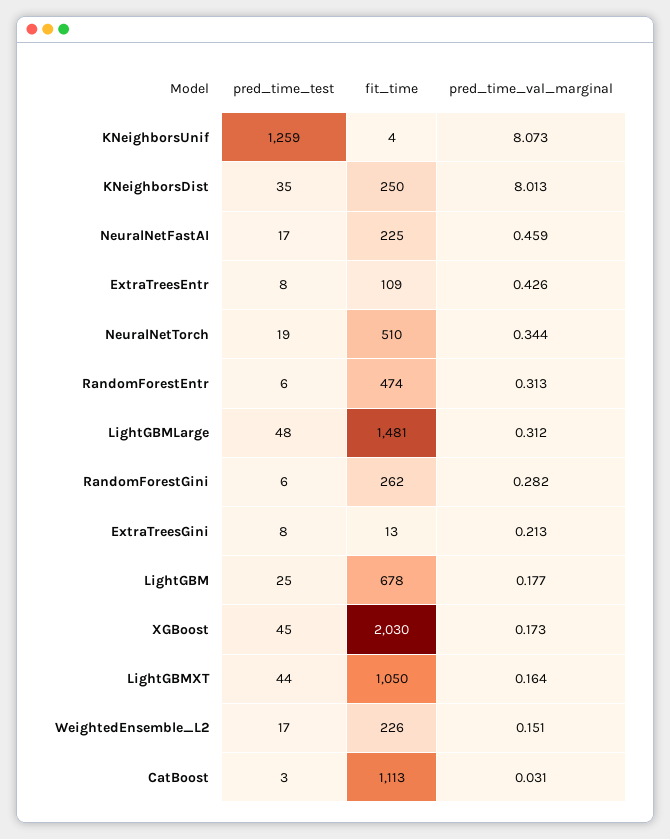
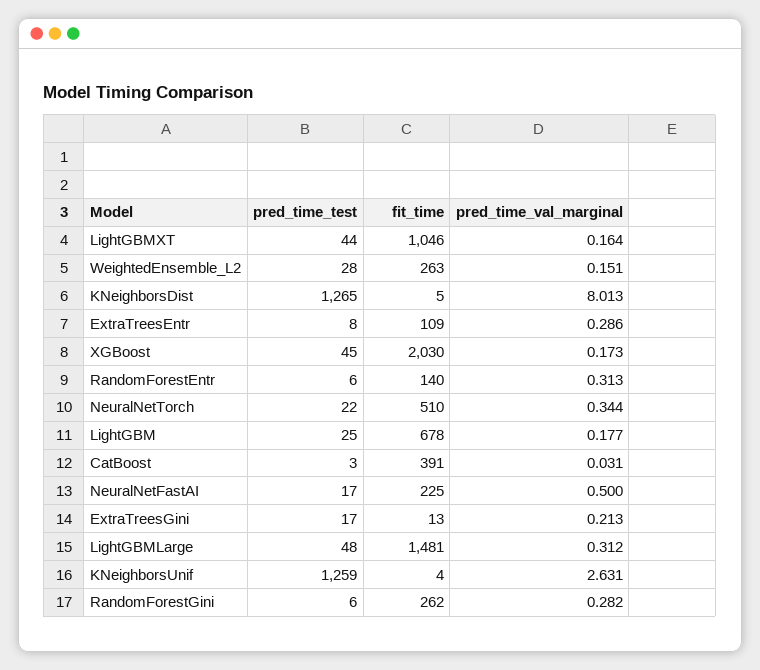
pred_time_val_marginal, KNeighborsUnif: 8.073 -> 2.631
pred_time_test, KNeighborsDist: 35 -> 1265
fit_time, KNeighborsDist: 250 -> 5
pred_time_val_marginal, NeuralNetFastAI: 0.459 -> 0.5
pred_time_val_marginal, ExtraTreesEntr: 0.426 -> 0.286
pred_time_test, NeuralNetTorch: 19 -> 22
fit_time, RandomForestEntr: 474 -> 140
pred_time_test, ExtraTreesGini: 8 -> 17
fit_time, LightGBMXT: 1050 -> 1046
pred_time_test, WeightedEnsemble_L2: 17 -> 28
fit_time, WeightedEnsemble_L2: 226 -> 263
fit_time, CatBoost: 1113 -> 391

